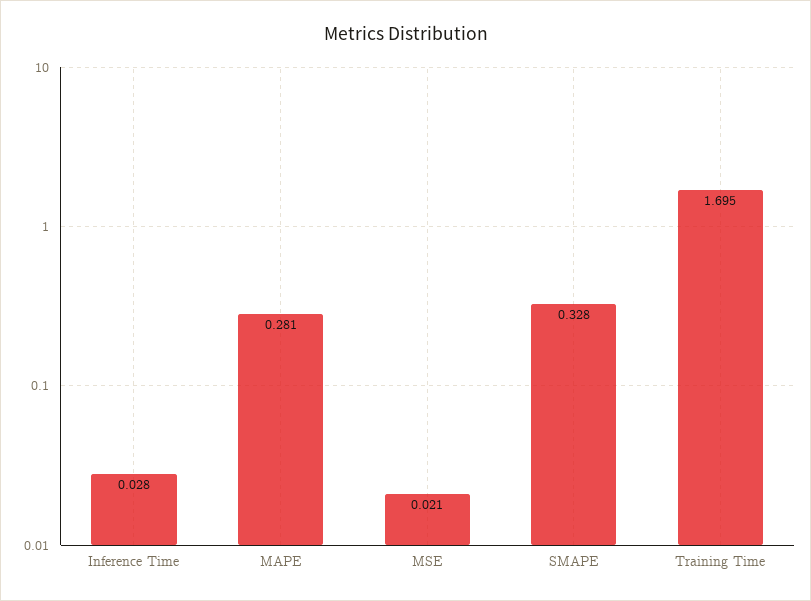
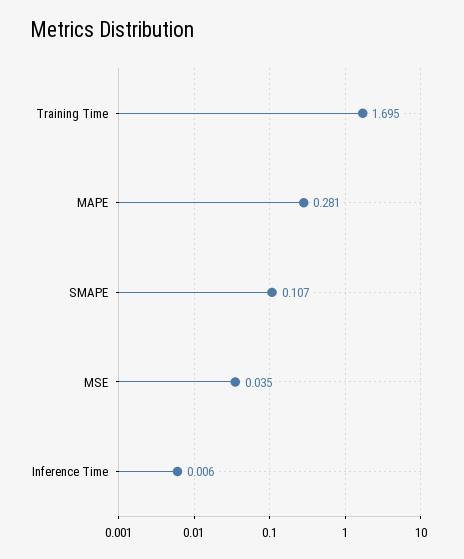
Inference Time: 0.028 -> 0.006
MSE: 0.021 -> 0.035
SMAPE: 0.328 -> 0.107

